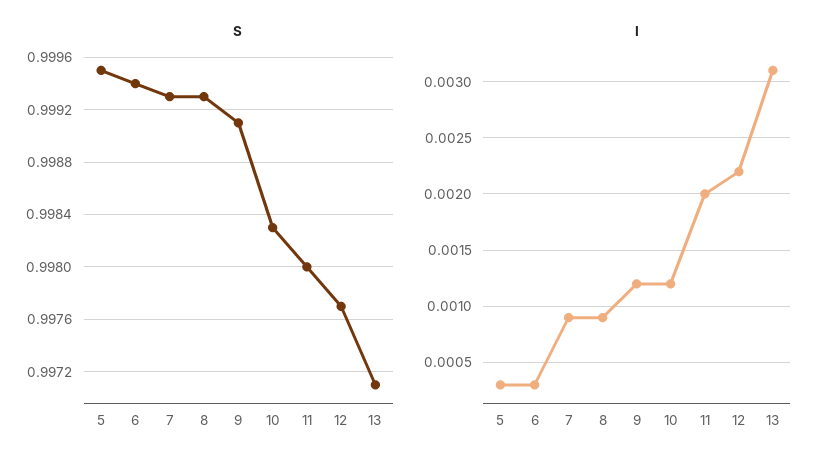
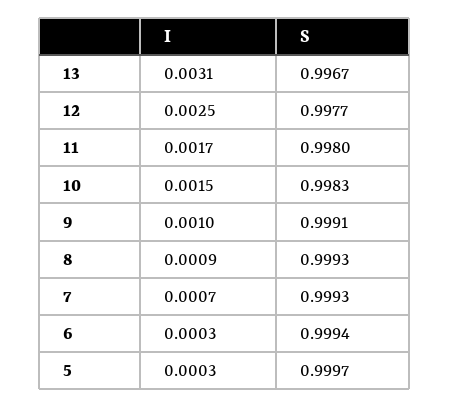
S, 5: 0.9995 -> 0.9997
S, 13: 0.9971 -> 0.9967
I, 7: 0.0009 -> 0.0007
I, 9: 0.0012 -> 0.001
I, 10: 0.0012 -> 0.0015
I, 11: 0.002 -> 0.0017
I, 12: 0.0022 -> 0.0025

